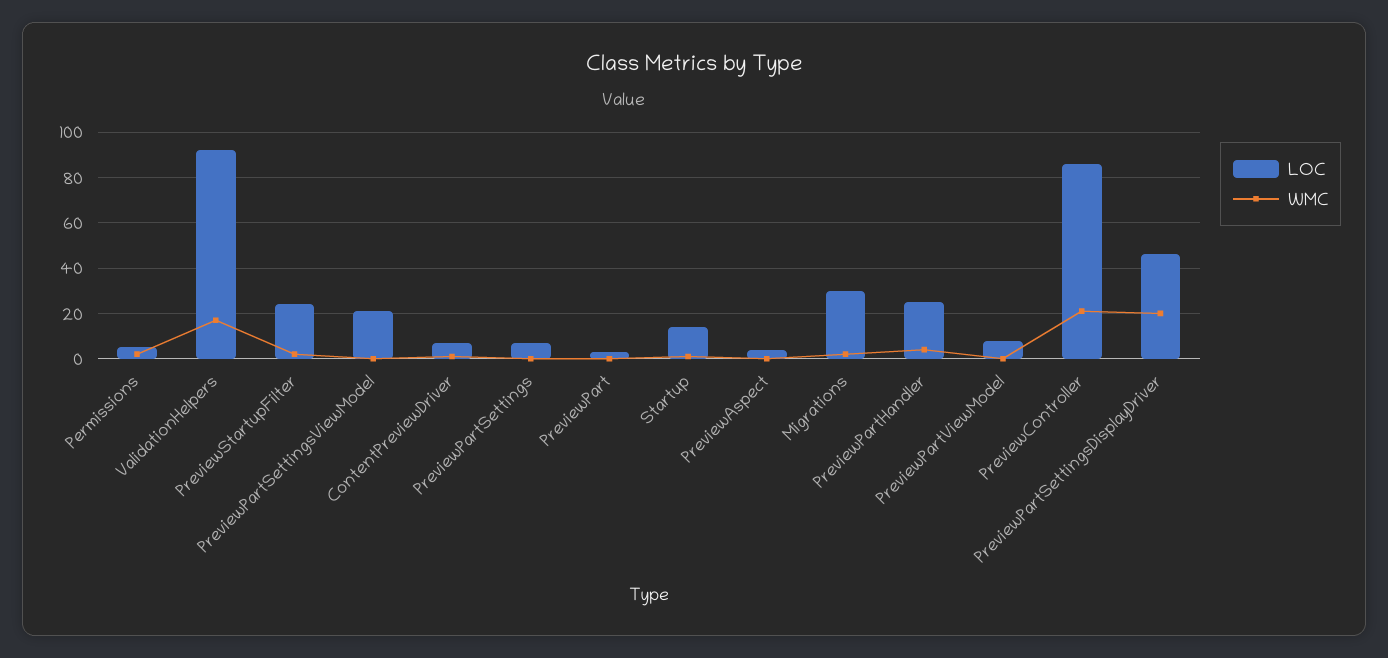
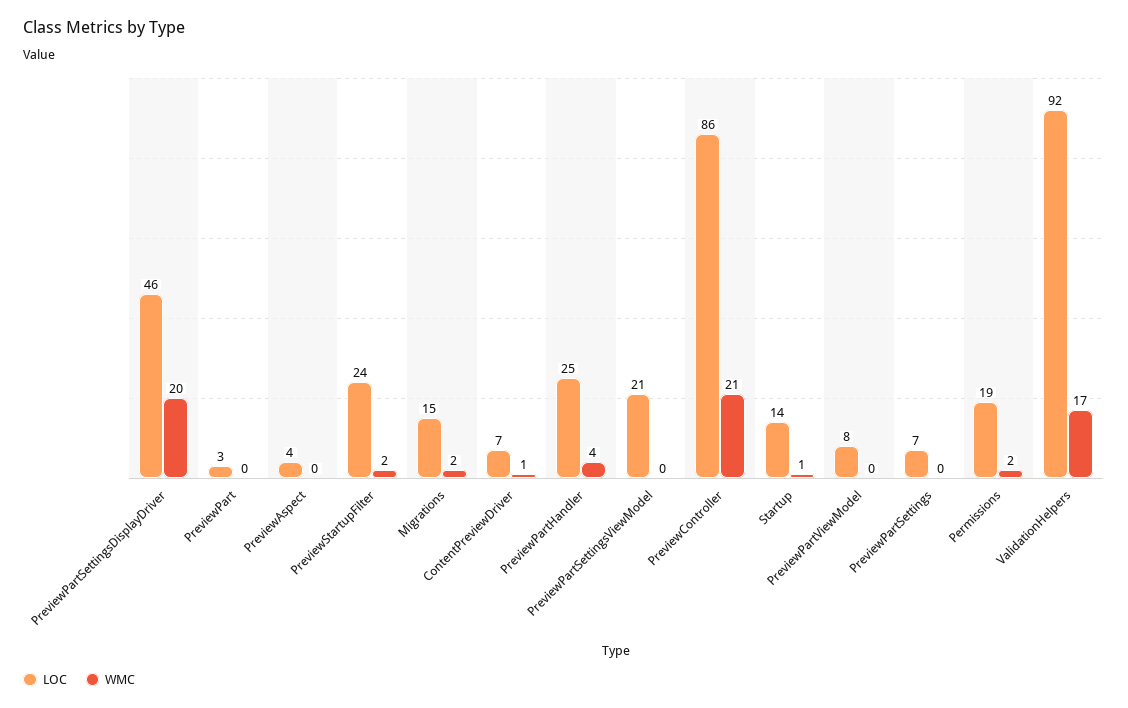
LOC, Permissions: 5 -> 19
LOC, Migrations: 30 -> 15

